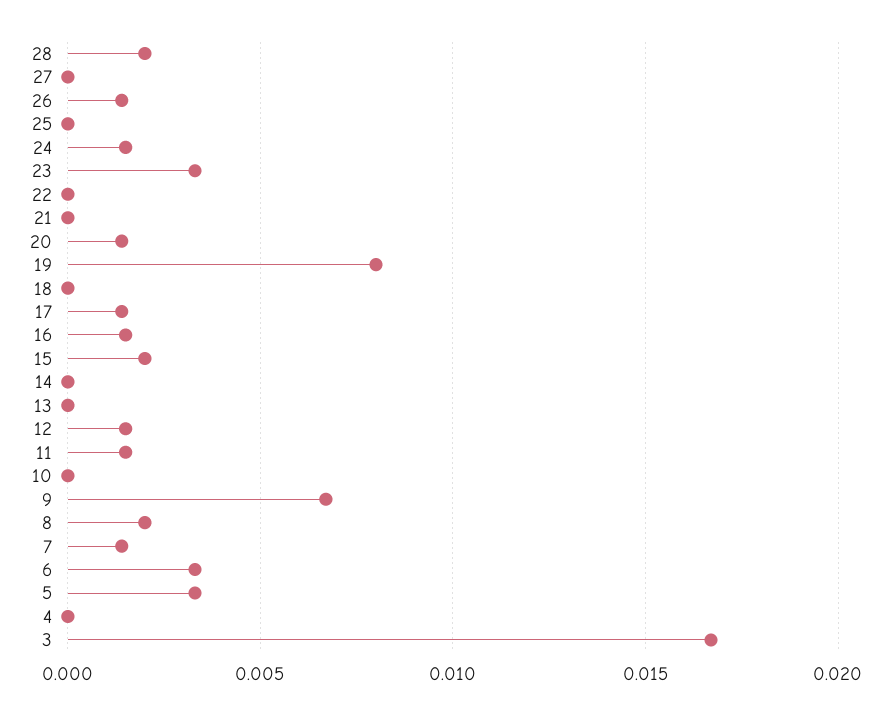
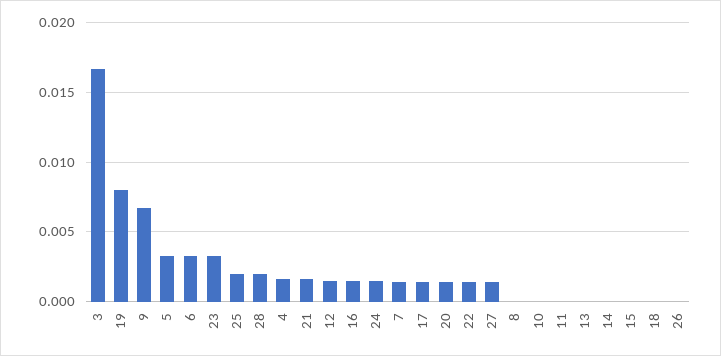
27: 0 -> 0.0015
26: 0.0015 -> 0
25: 0 -> 0.002
22: 0 -> 0.0015
21: 0 -> 0.0015
15: 0.002 -> 0
11: 0.0015 -> 0
8: 0.002 -> 0
4: 0 -> 0.0015

